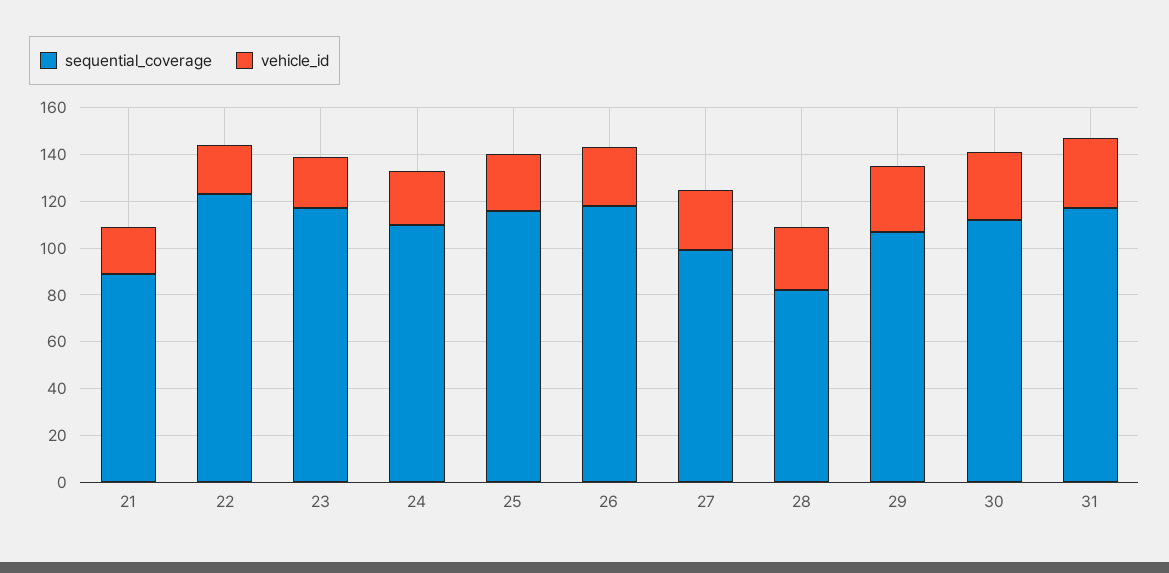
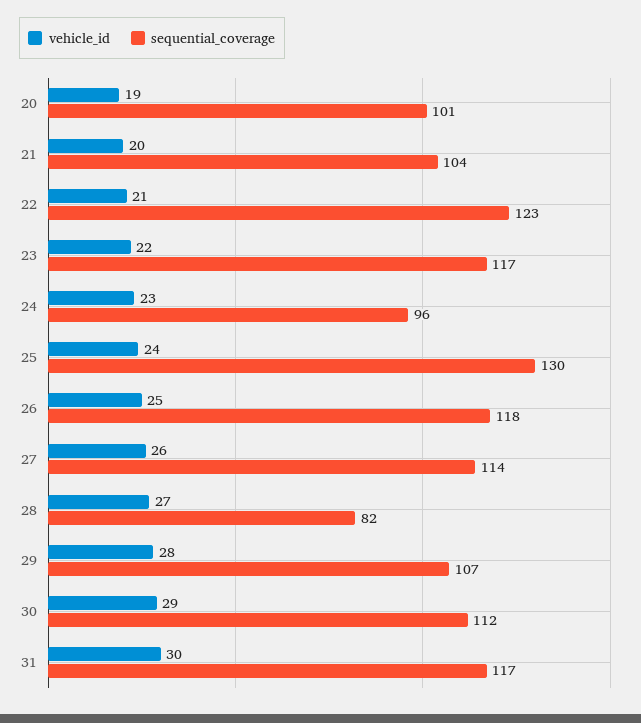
sequential_coverage, 21: 90 -> 104
sequential_coverage, 24: 110 -> 96
sequential_coverage, 25: 115 -> 130
sequential_coverage, 27: 100 -> 114
vehicle_id, 20: none -> 19
sequential_coverage, 20: none -> 101

